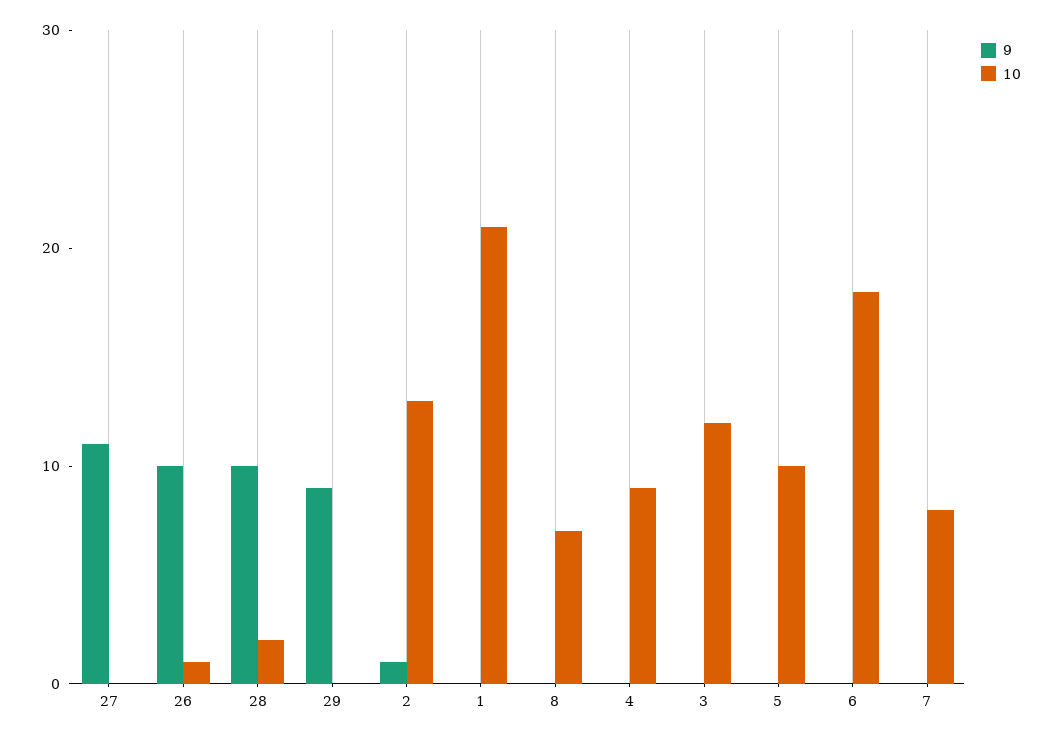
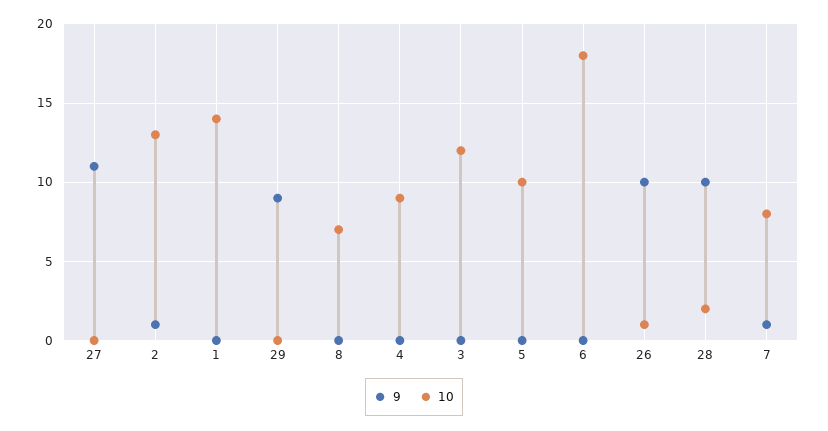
10, 1: 21 -> 14
9, 7: 0 -> 1

